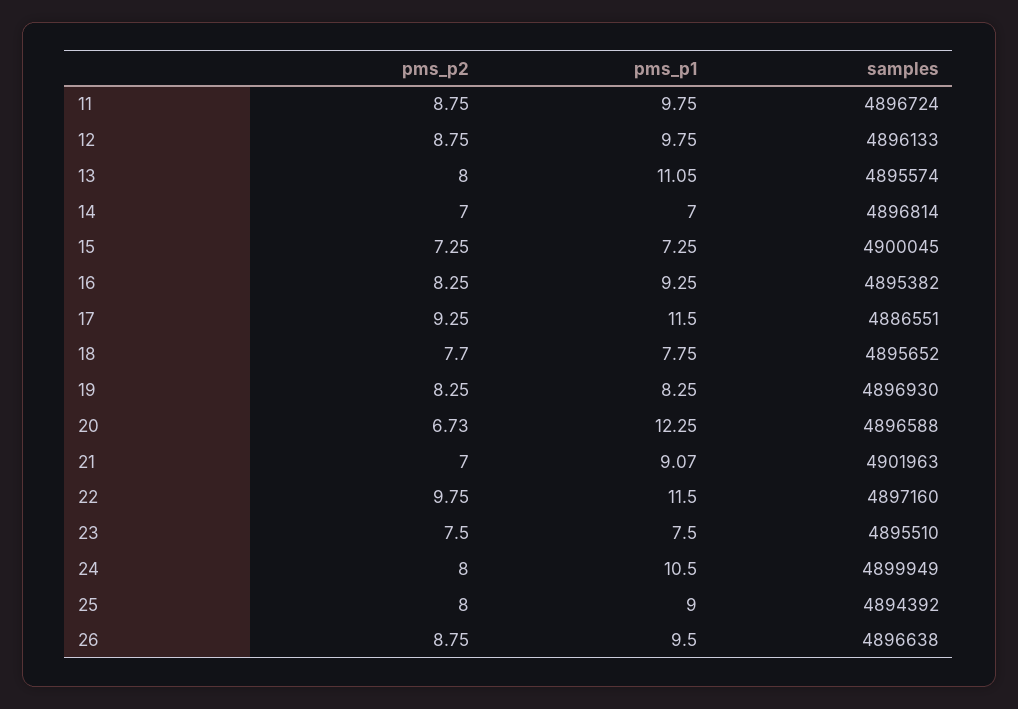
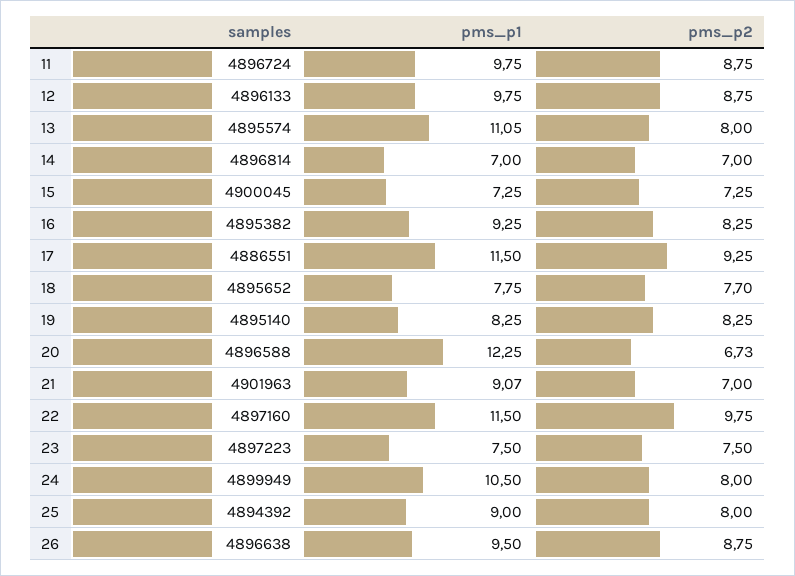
samples, 19: 4896930 -> 4895140
samples, 23: 4895510 -> 4897223

